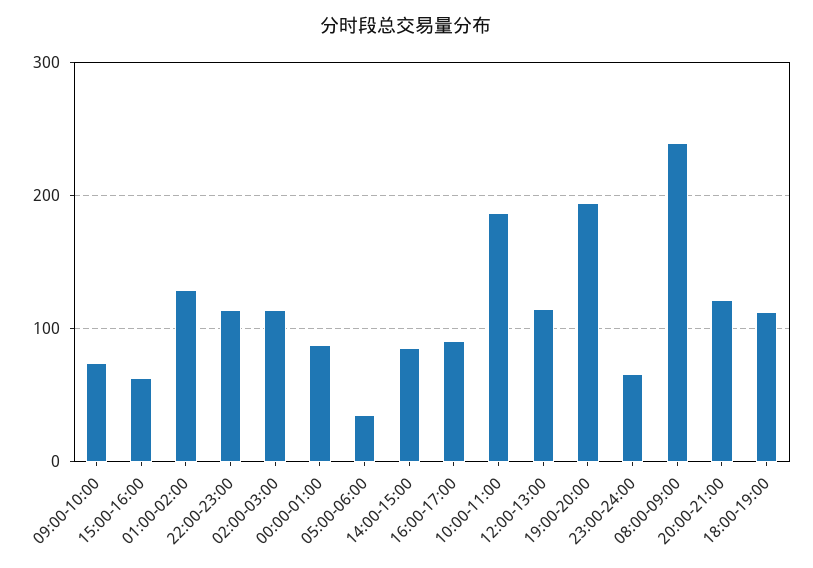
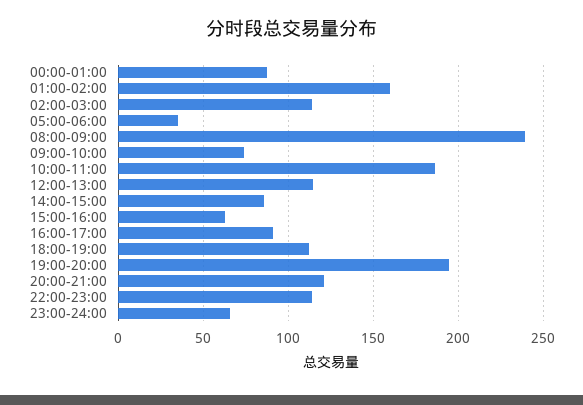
01:00-02:00: 130 -> 160

